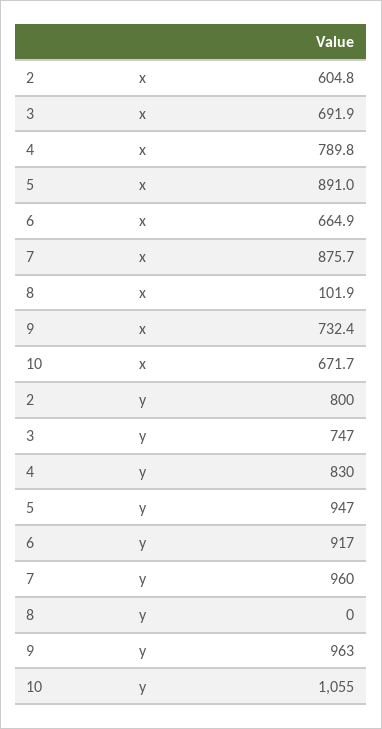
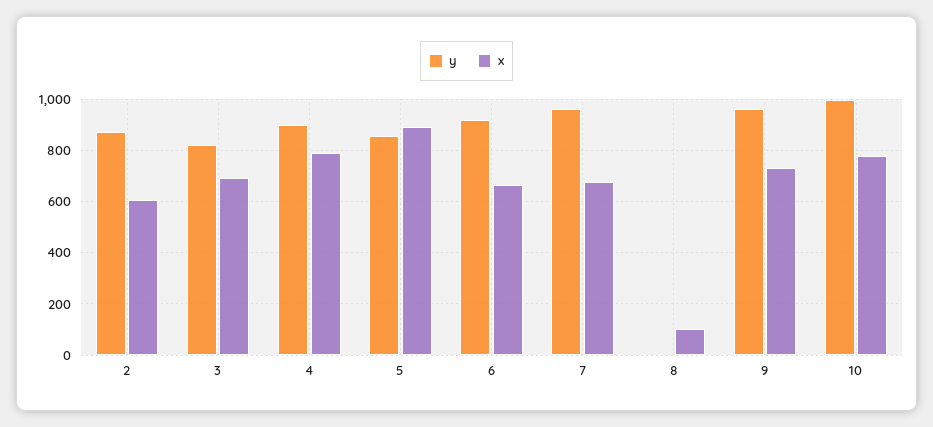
x, 7: 875.7 -> 675
x, 10: 671.7 -> 775
y, 2: 800 -> 875
y, 3: 747 -> 825
y, 4: 830 -> 900
y, 5: 947 -> 850
y, 10: 1055 -> 1000

